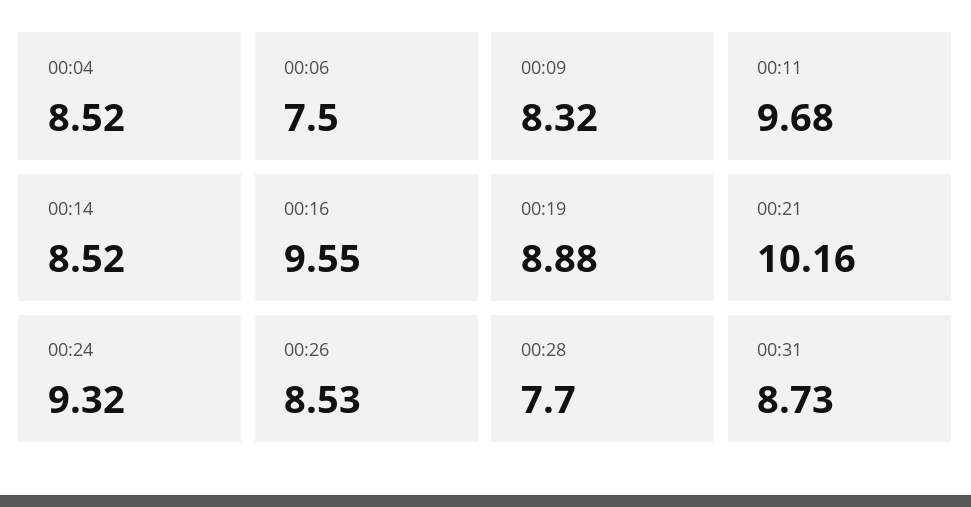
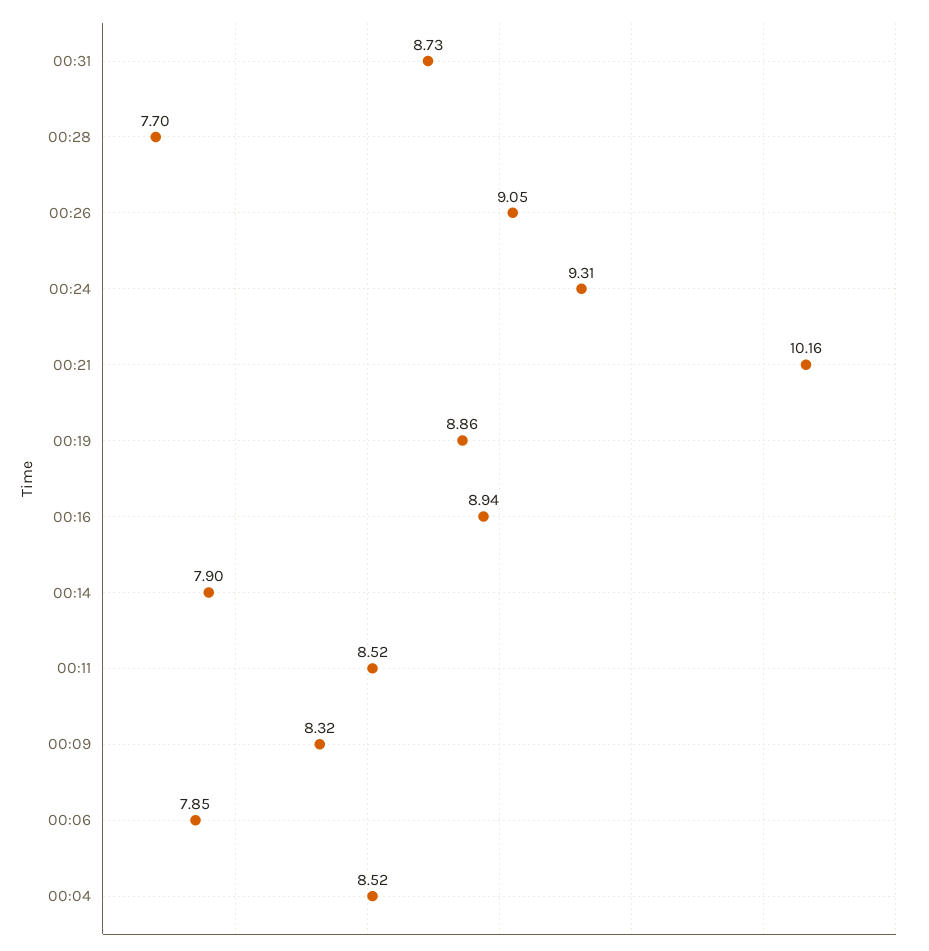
00:06: 7.5 -> 7.85
00:11: 9.68 -> 8.52
00:14: 8.52 -> 7.9
00:16: 9.55 -> 8.94
00:19: 8.88 -> 8.86
00:24: 9.32 -> 9.31
00:26: 8.53 -> 9.05

